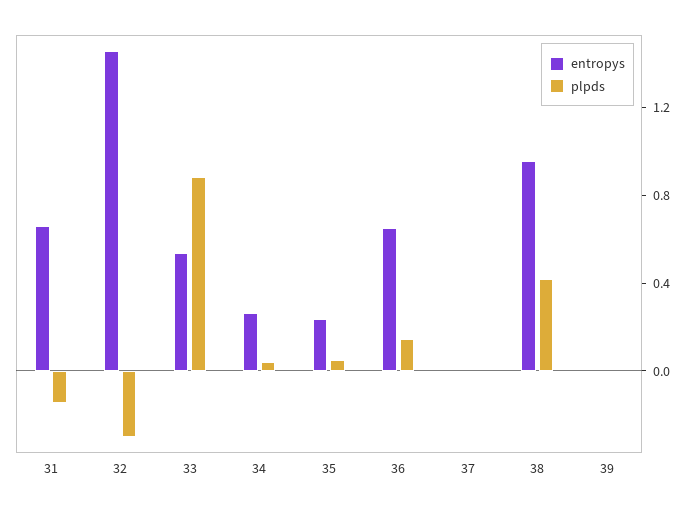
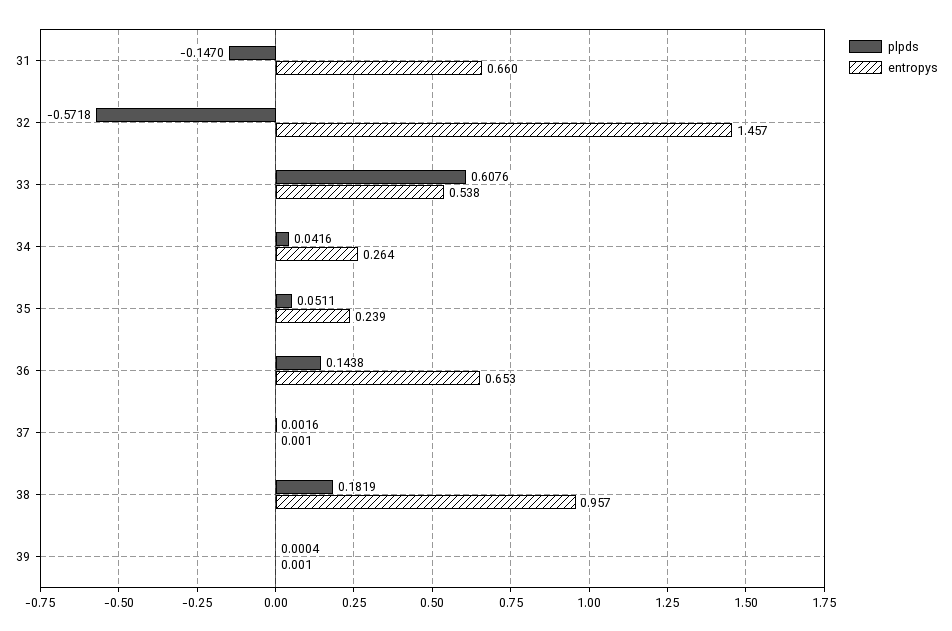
plpds, 32: -0.3 -> -0.5718
plpds, 33: 0.9 -> 0.6076
plpds, 38: 0.4 -> 0.1819

